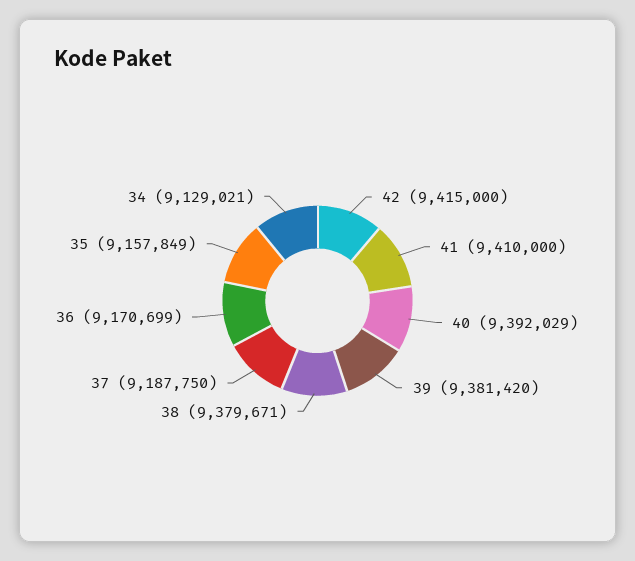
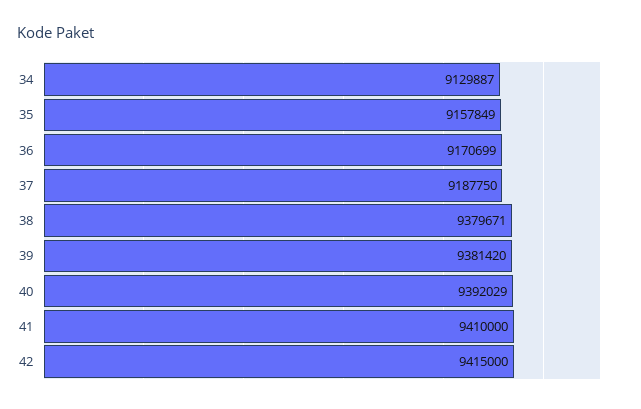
34: 9129021 -> 9129887

